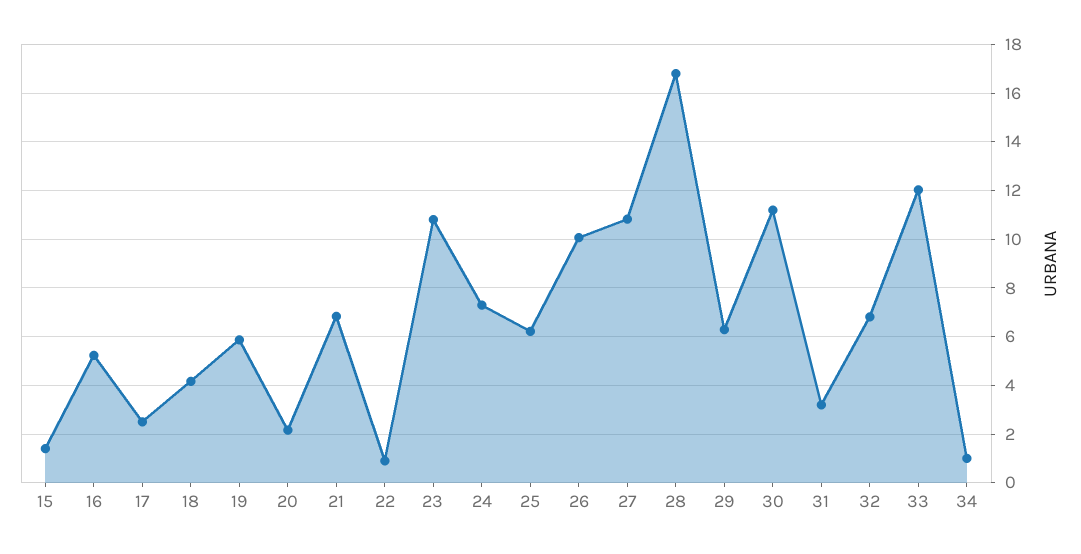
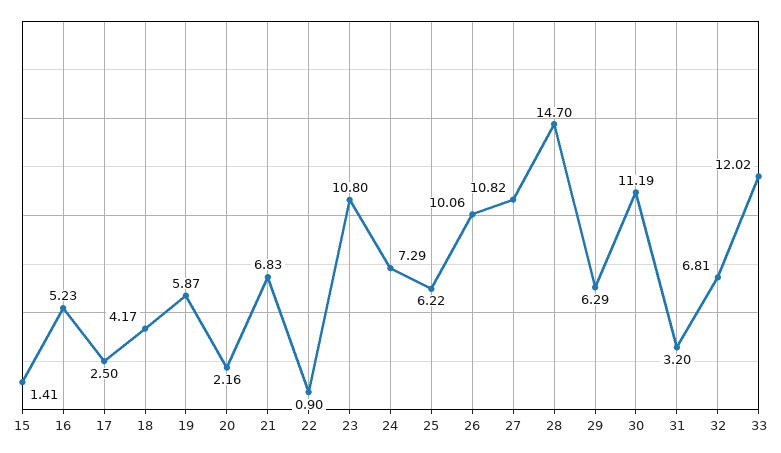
28: 16.75 -> 14.7
34: 1 -> none

